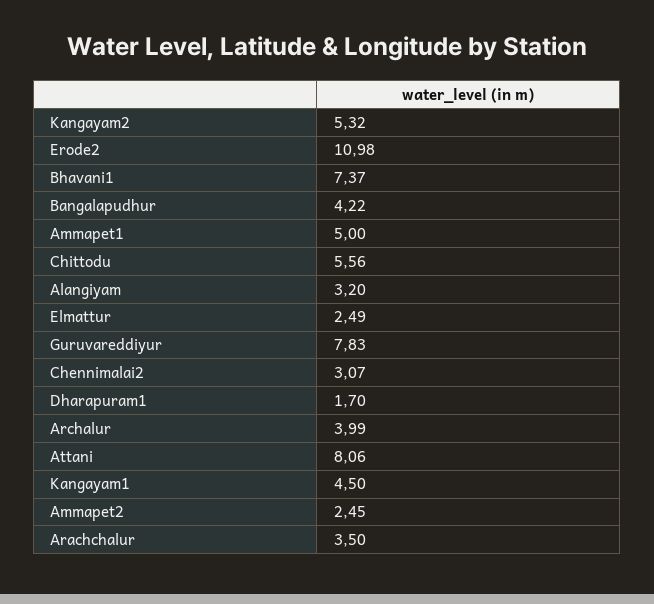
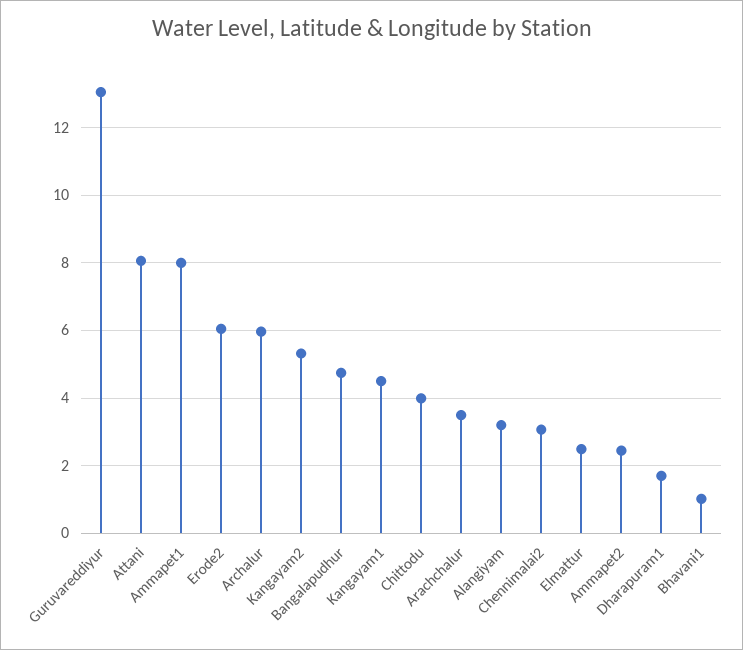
Erode2: 10.98 -> 6
Bhavani1: 7.37 -> 1
Bangalapudhur: 4.22 -> 4.8
Ammapet1: 5 -> 8
Chittodu: 5.56 -> 4
Guruvareddiyur: 7.83 -> 13
Archalur: 3.99 -> 6

